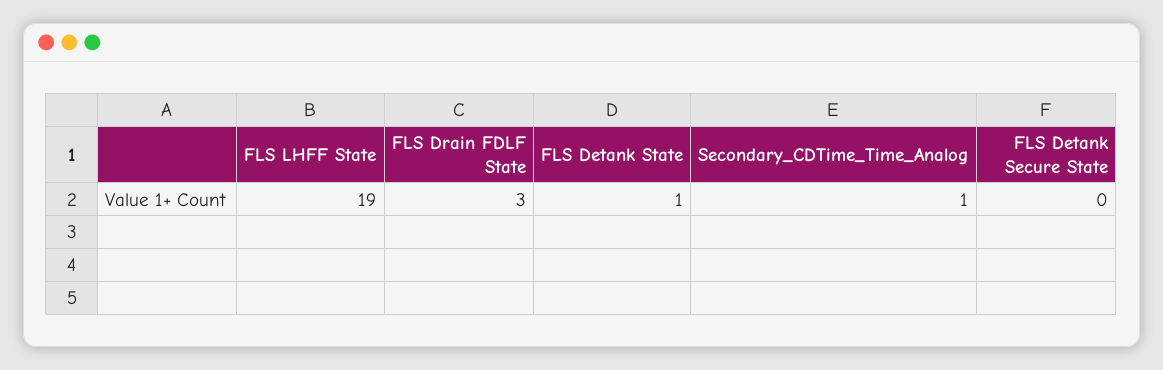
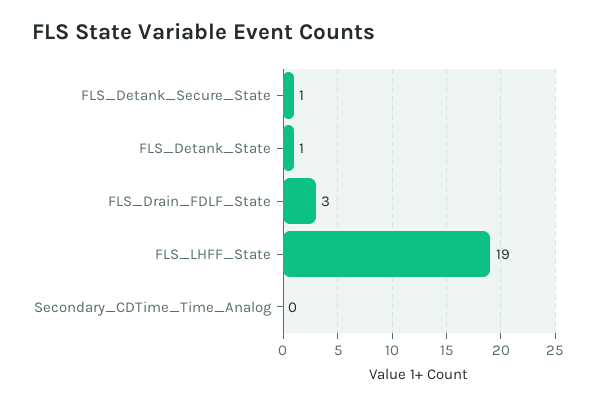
Secondary_CDTime_Time_Analog: 1 -> 0
FLS Detank Secure State: 0 -> 1

